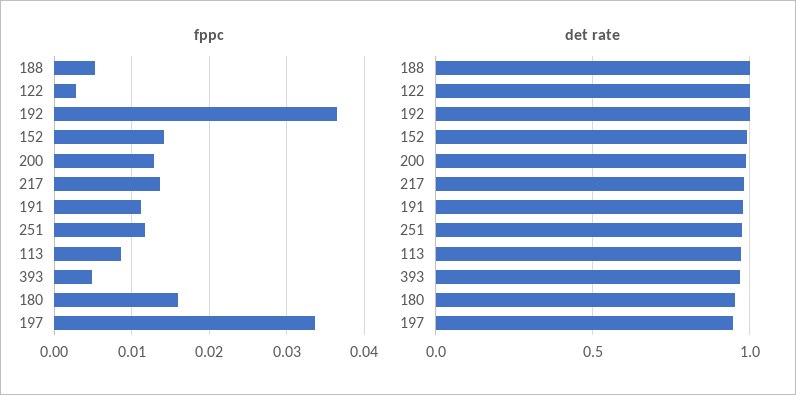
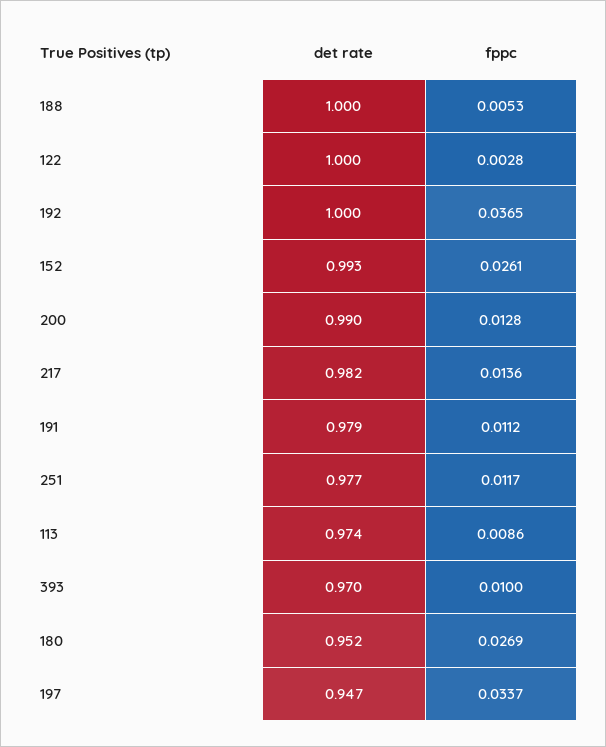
fppc, 152: 0.014 -> 0.0261
fppc, 393: 0.005 -> 0.01
fppc, 180: 0.016 -> 0.0269

